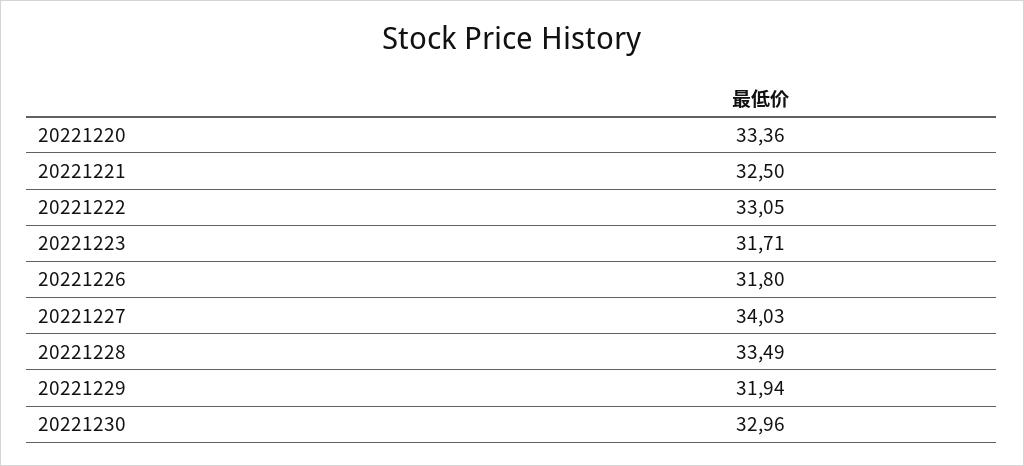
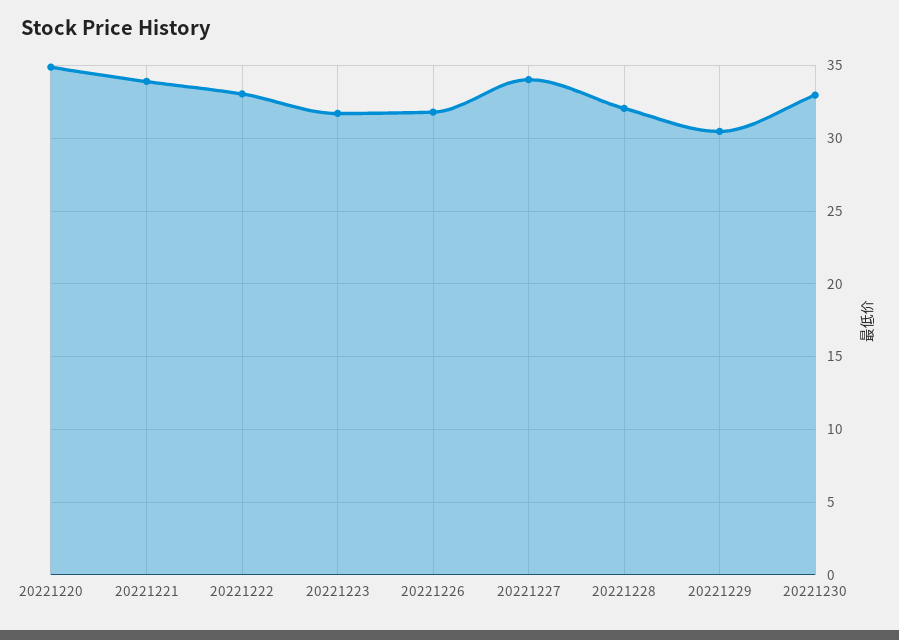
20221220: 33.36 -> 35
20221221: 32.5 -> 34
20221228: 33.49 -> 32
20221229: 31.94 -> 30.5

